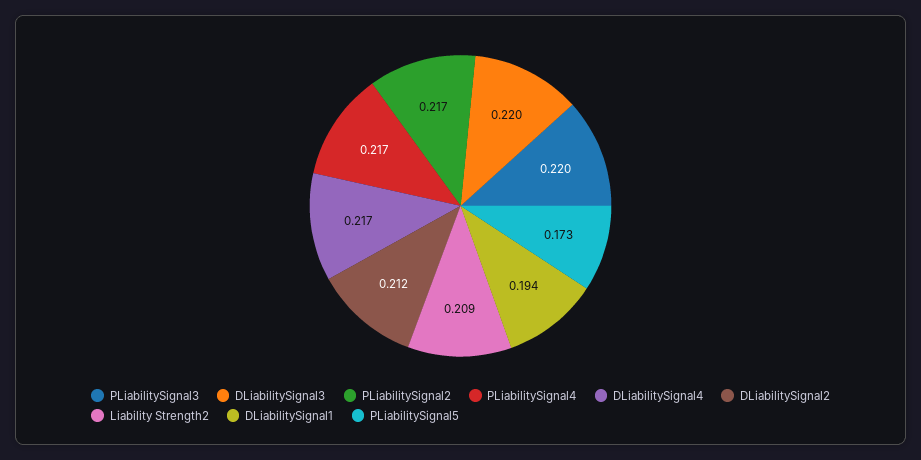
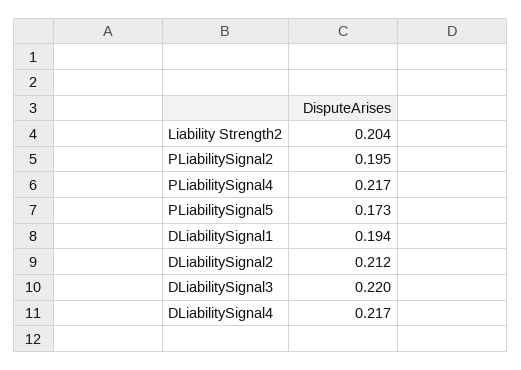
PLiabilitySignal3: 0.22 -> none
PLiabilitySignal2: 0.217 -> 0.195
Liability Strength2: 0.209 -> 0.204

